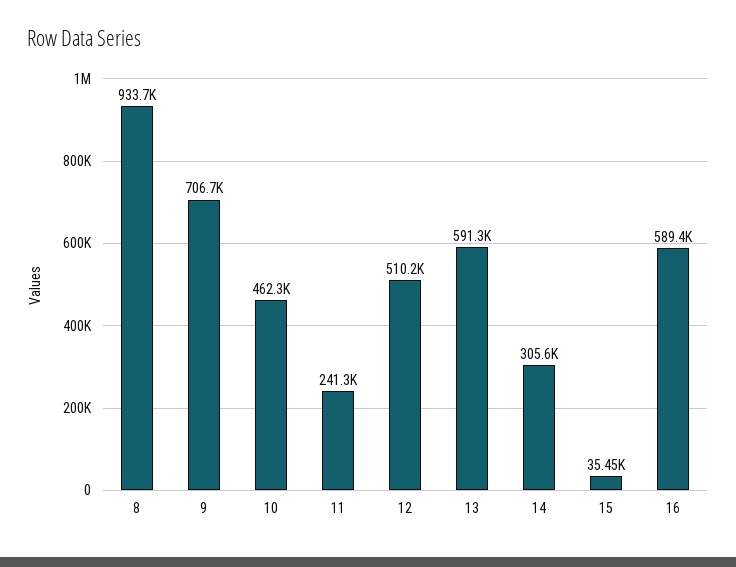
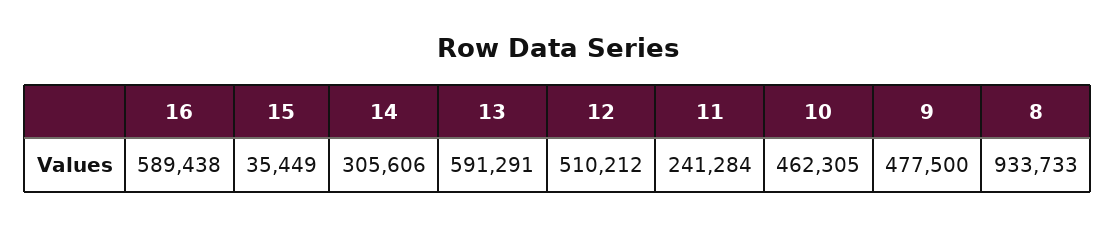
9: 706700 -> 477500

